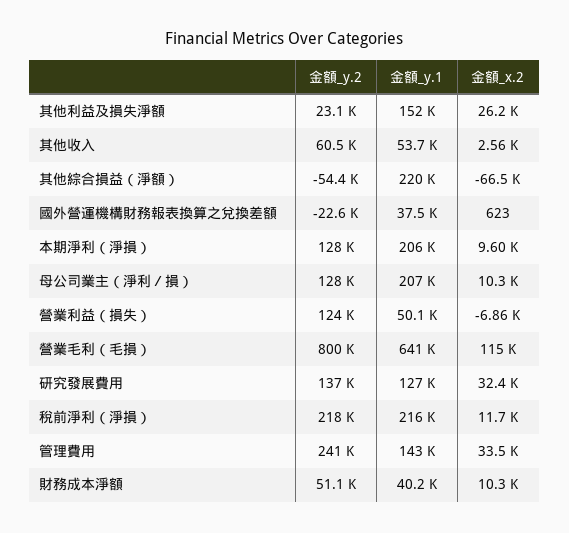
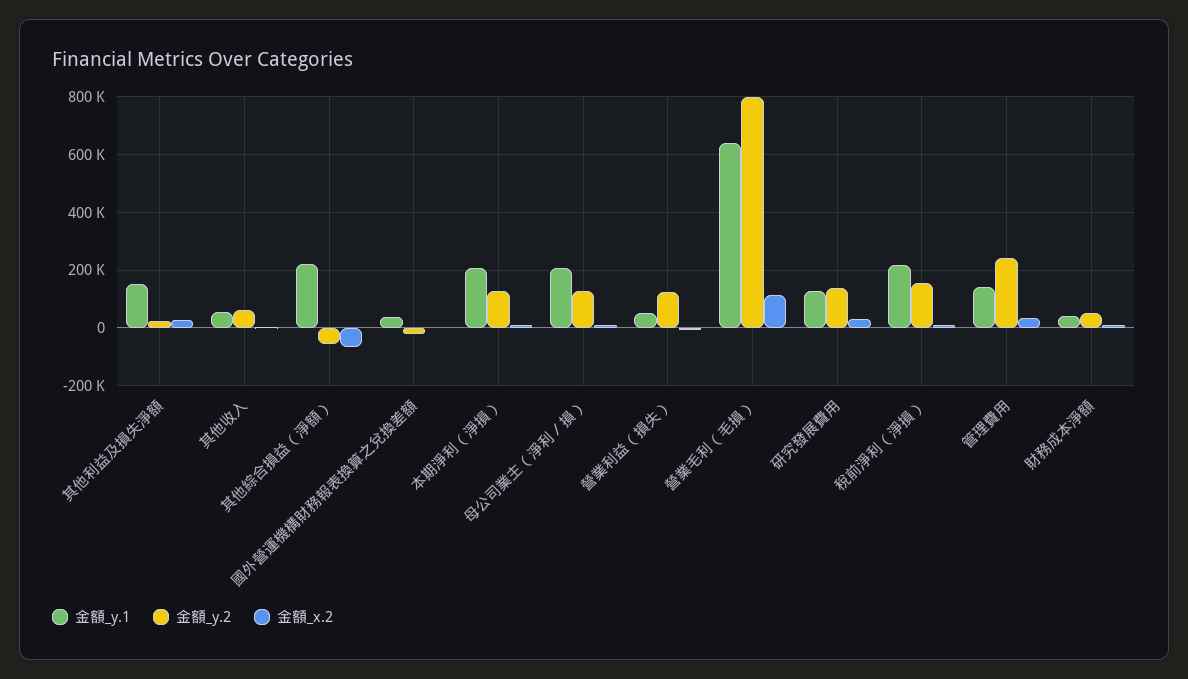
金額_y.2, 稅前淨利（淨損）: 218000 -> 150000

